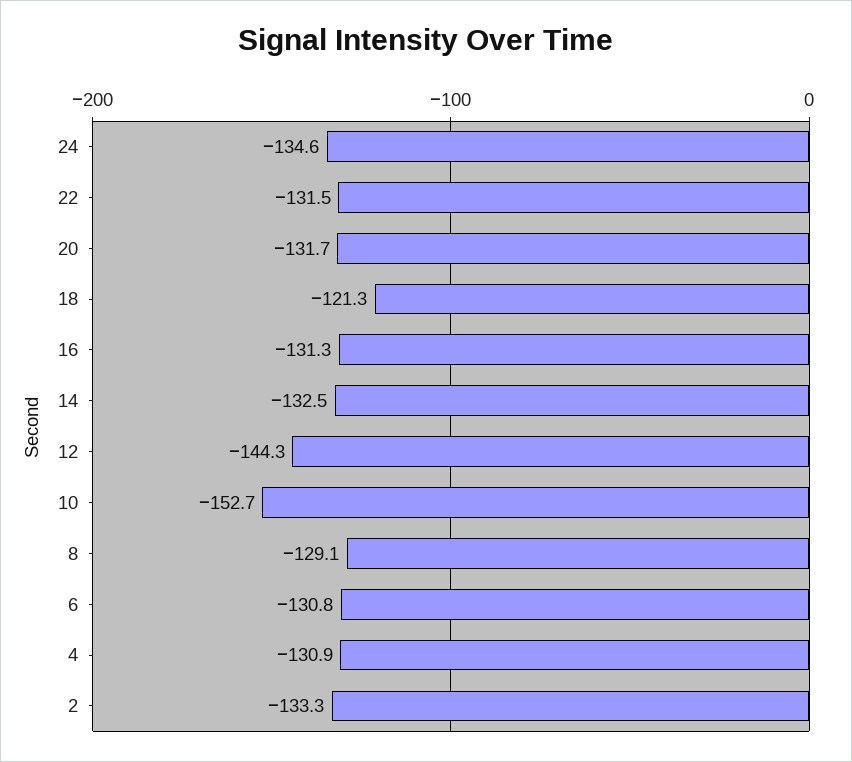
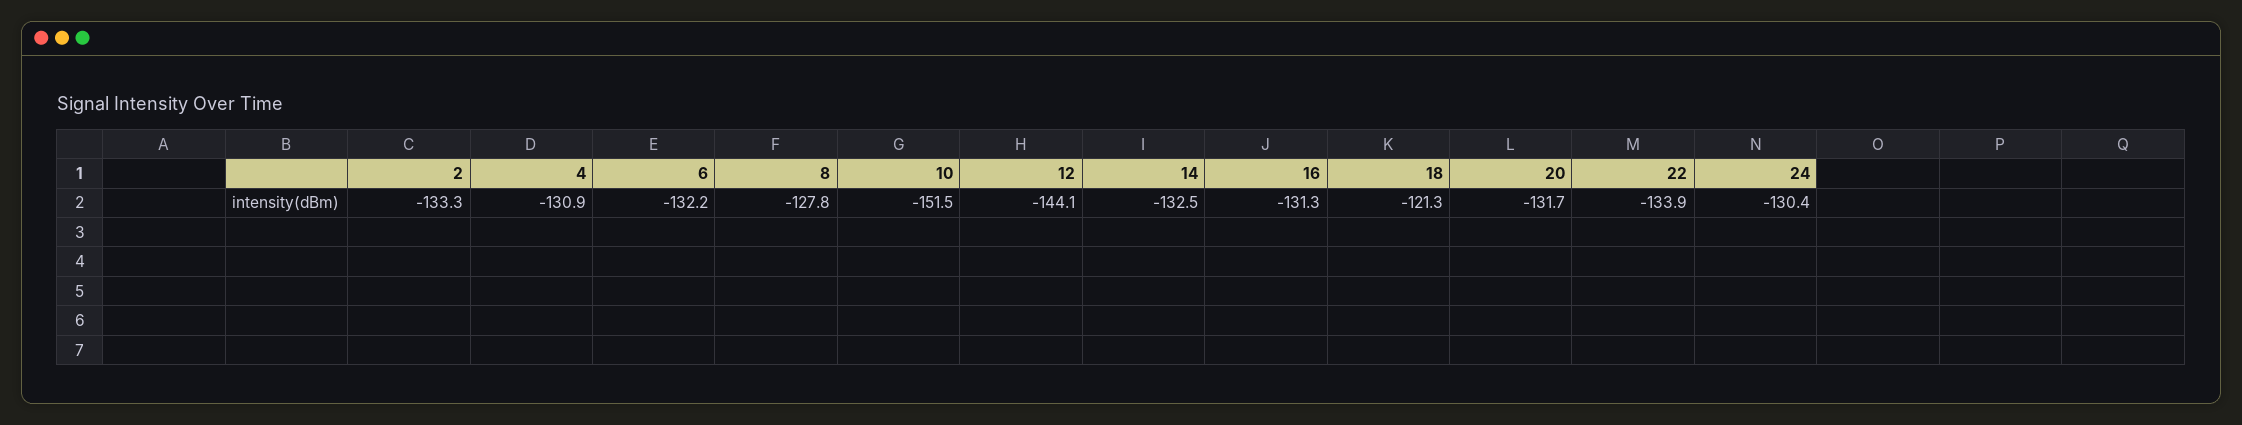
24: -134.6 -> -130.4
22: -131.5 -> -133.9
12: -144.3 -> -144.1
10: -152.7 -> -151.5
8: -129.1 -> -127.8
6: -130.8 -> -132.2

